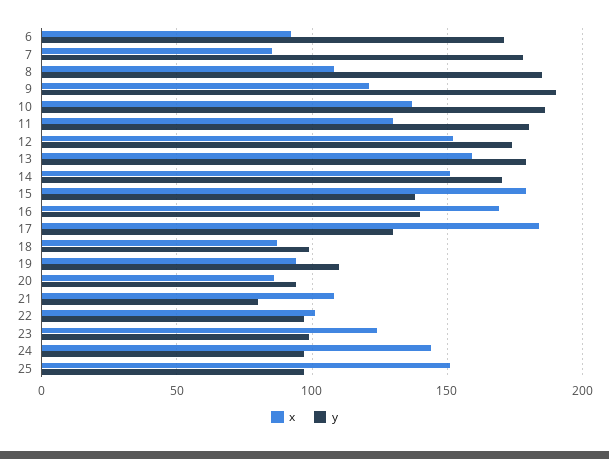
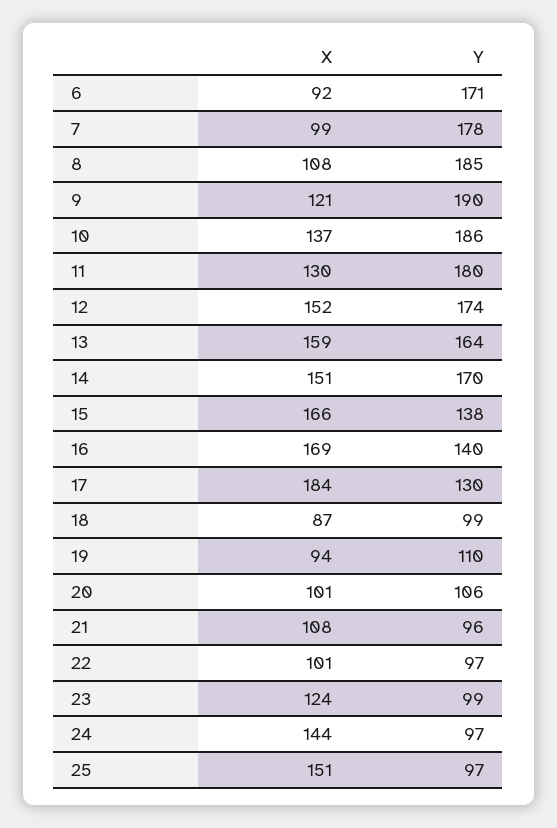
x, 7: 85 -> 99
y, 13: 180 -> 164
x, 15: 180 -> 166
x, 20: 85 -> 101
y, 20: 95 -> 106
y, 21: 80 -> 96

